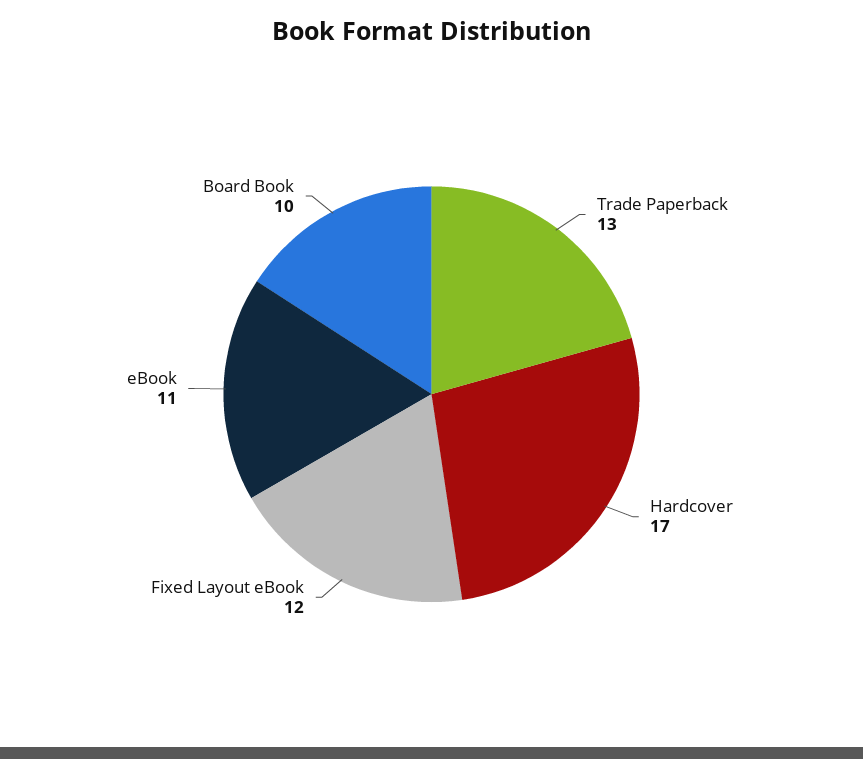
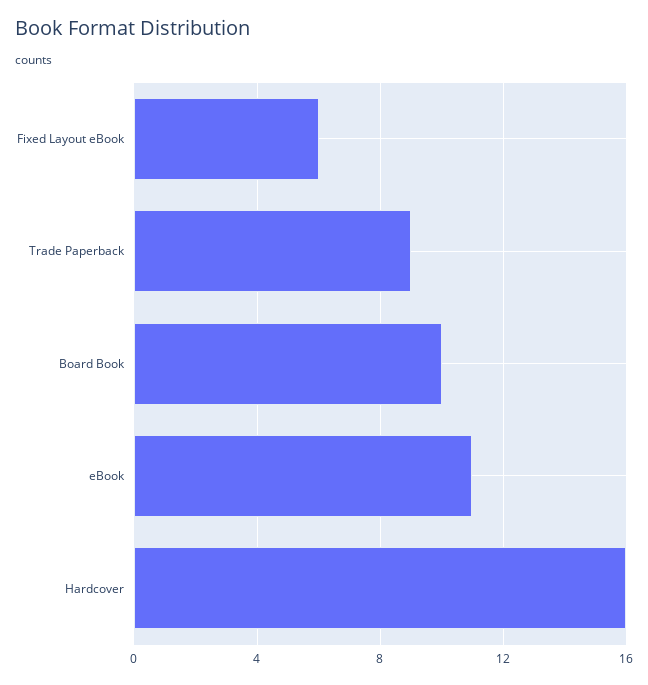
Trade Paperback: 13 -> 9
Hardcover: 17 -> 16
Fixed Layout eBook: 12 -> 6

